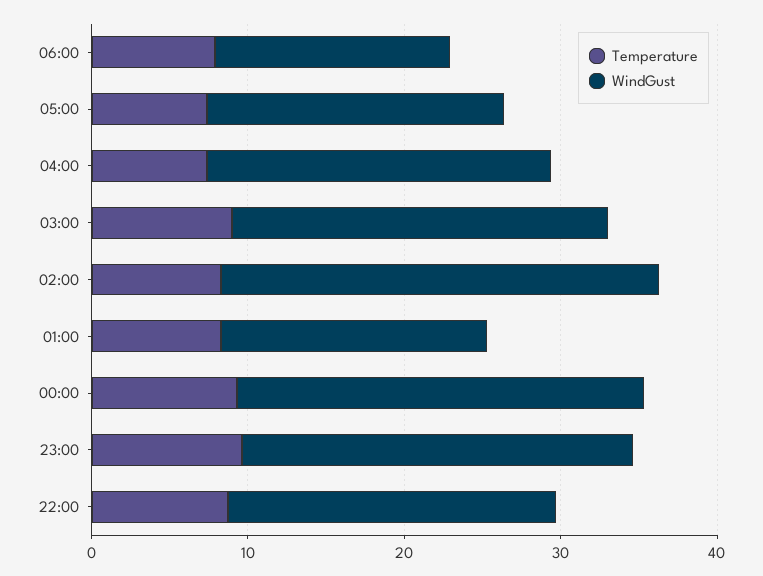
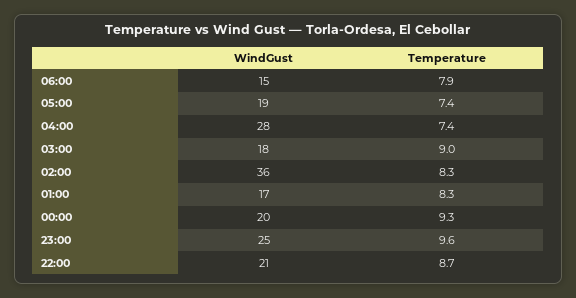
WindGust, 04:00: 22 -> 28
WindGust, 03:00: 24 -> 18
WindGust, 02:00: 28 -> 36
WindGust, 00:00: 26 -> 20

